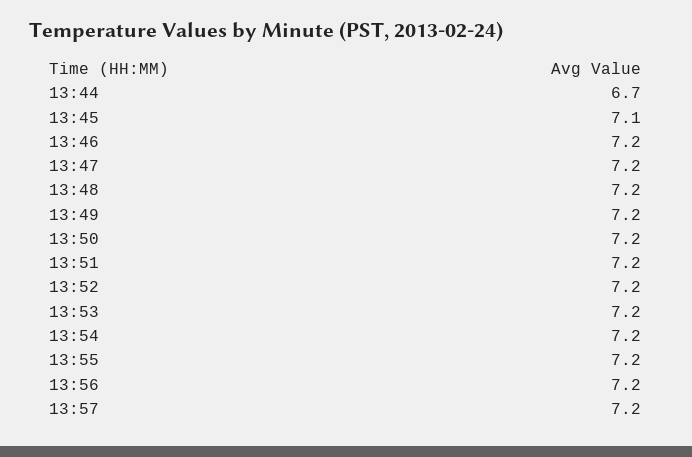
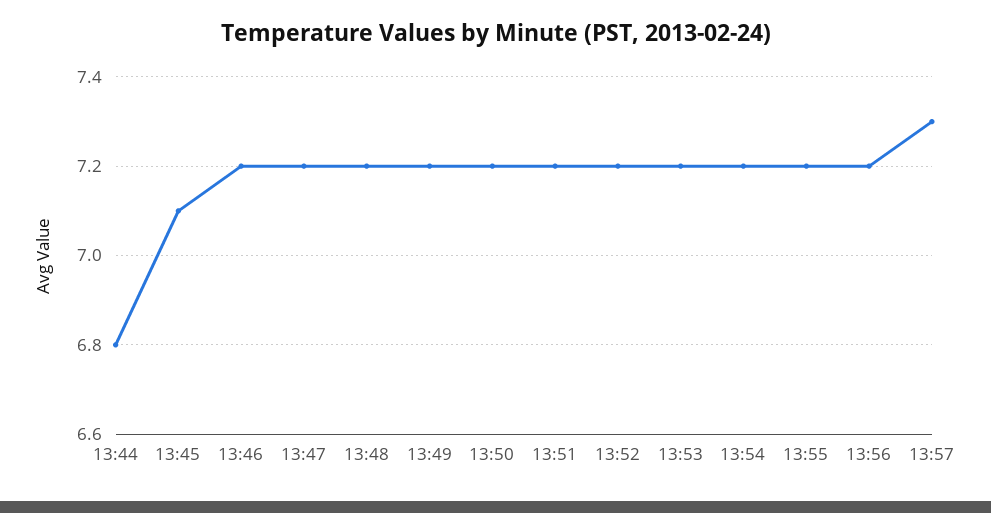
13:44: 6.7 -> 6.8
13:57: 7.2 -> 7.3

